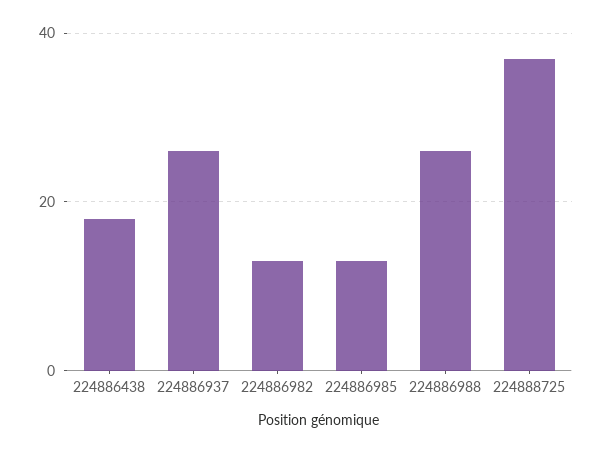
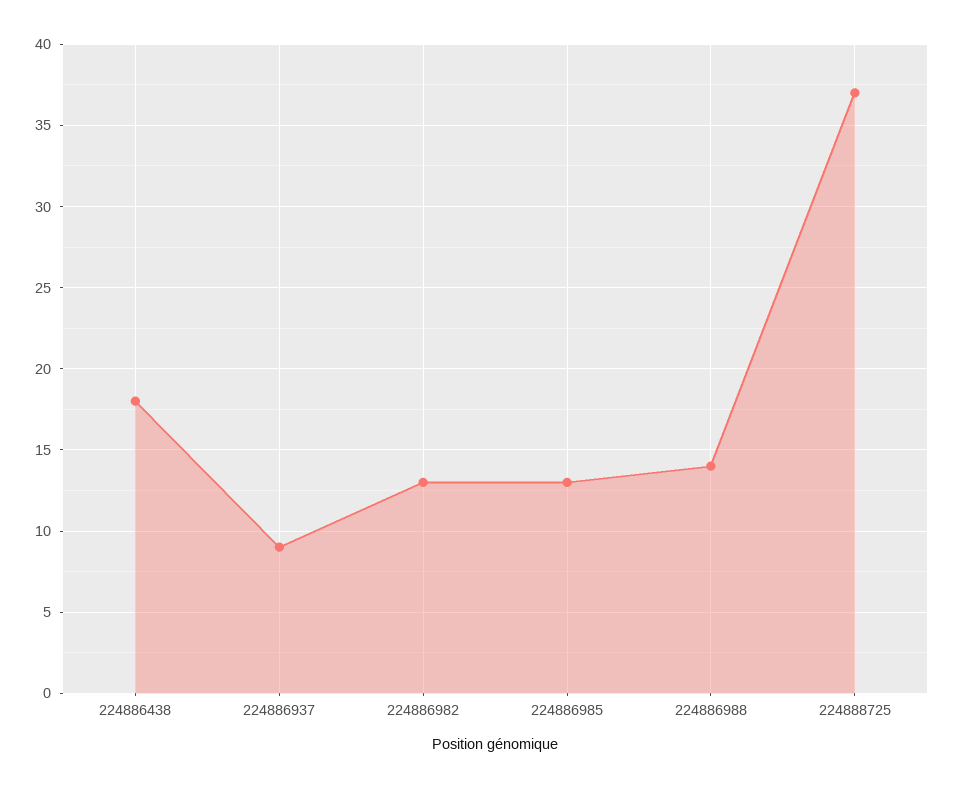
224886937: 25 -> 9
224886988: 25 -> 14

